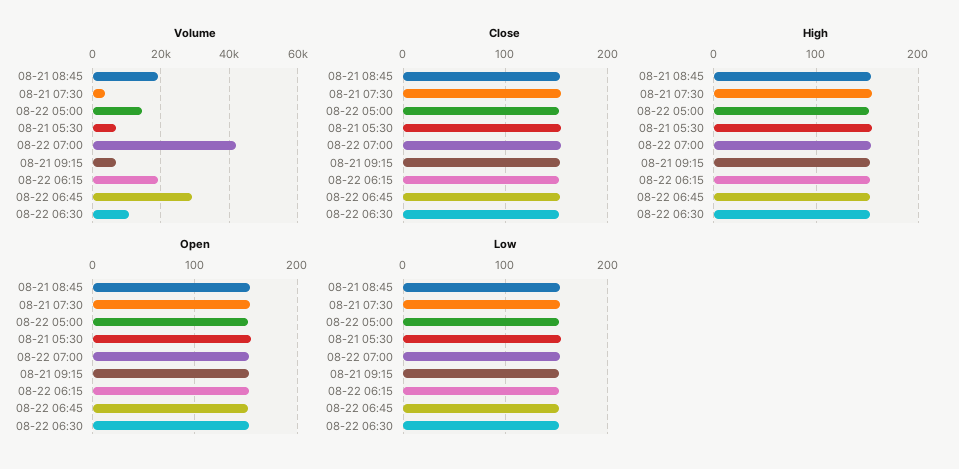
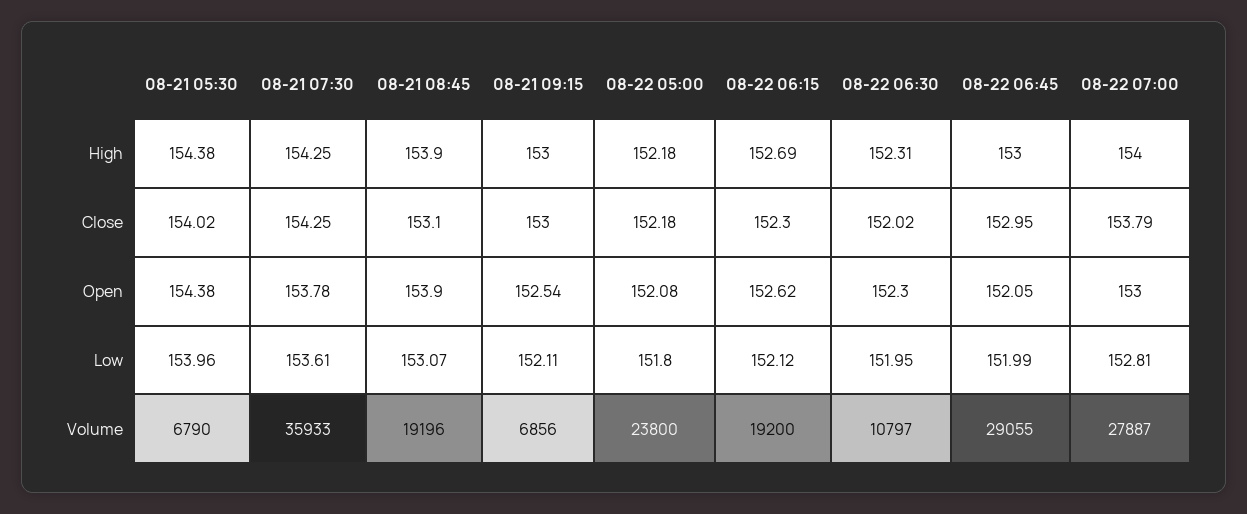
Volume, 08-21 07:30: 4000 -> 35933
Volume, 08-22 05:00: 14000 -> 23800
Volume, 08-22 07:00: 42000 -> 27887

